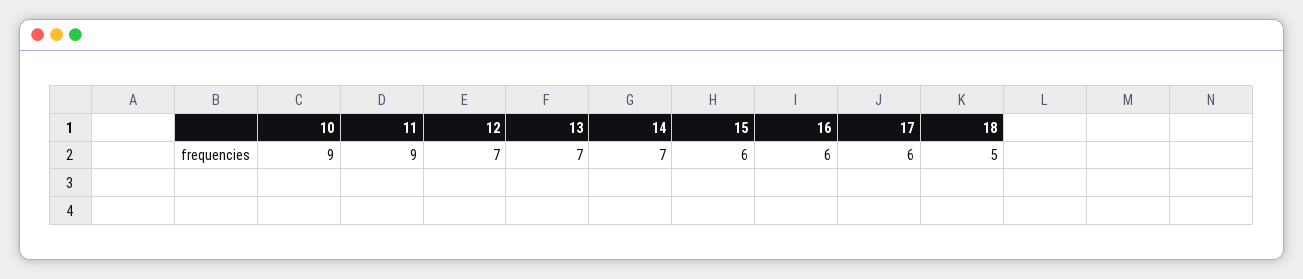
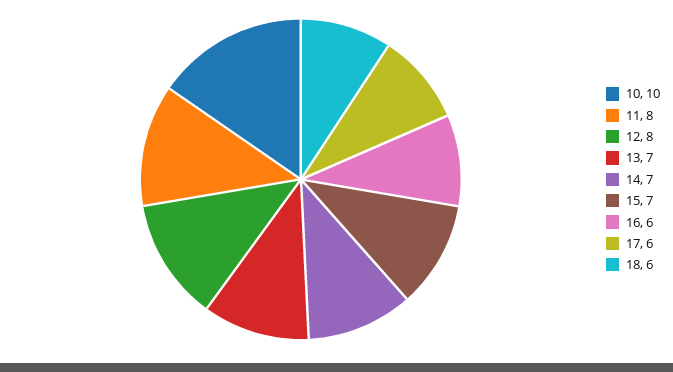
10: 9 -> 10
11: 9 -> 8
12: 7 -> 8
15: 6 -> 7
18: 5 -> 6

